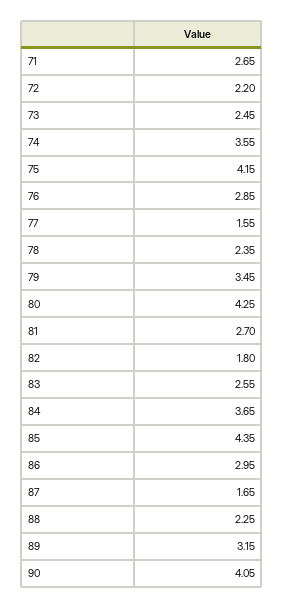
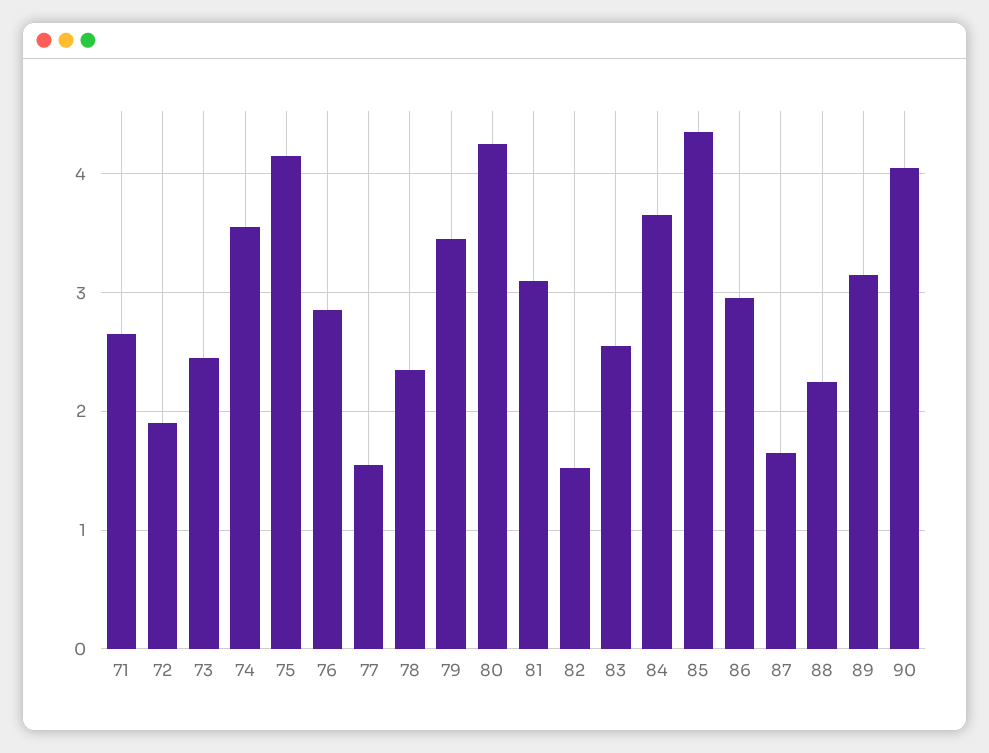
72: 2.2 -> 1.9
81: 2.7 -> 3.1
82: 1.8 -> 1.5

